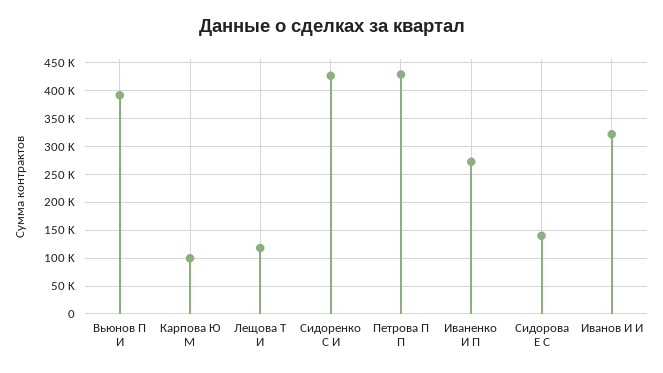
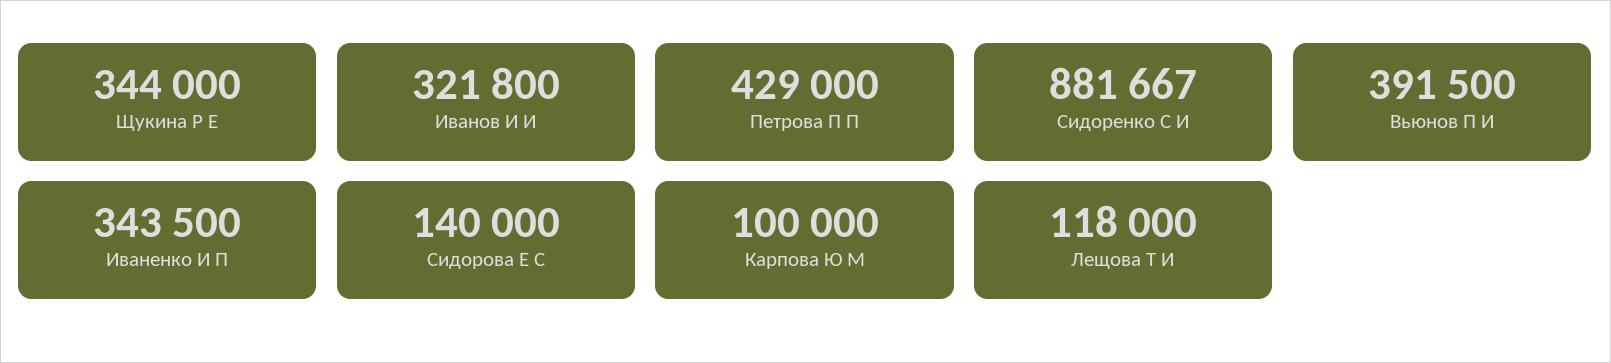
Сидоренко С И: 425000 -> 881667
Иваненко И П: 275000 -> 343500
Щукина Р Е: none -> 344000

